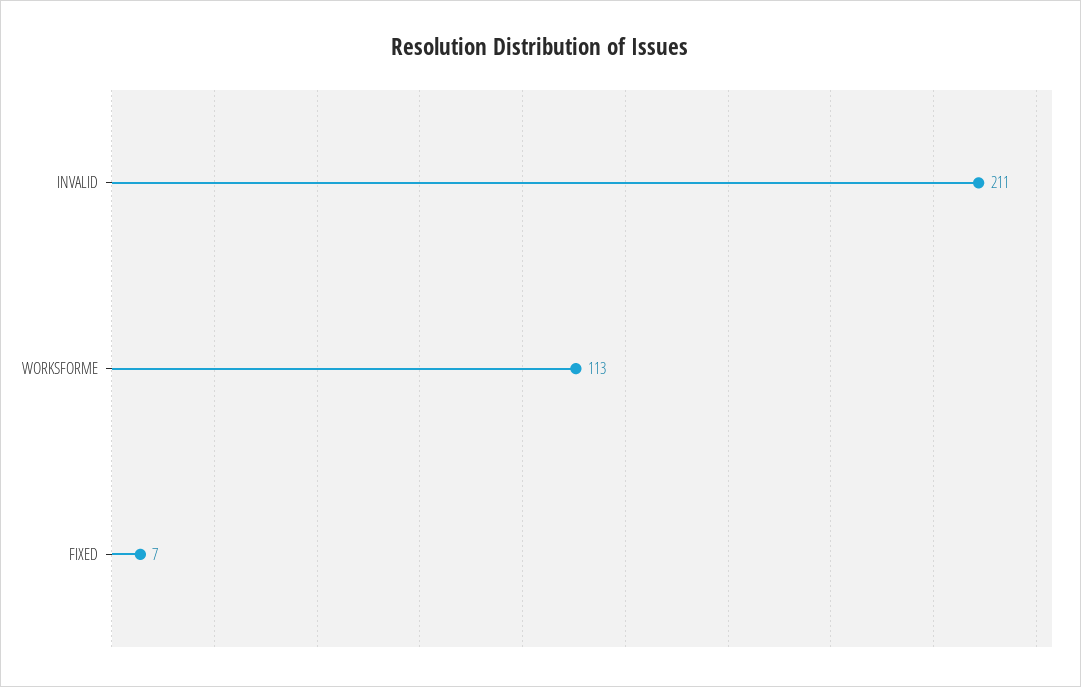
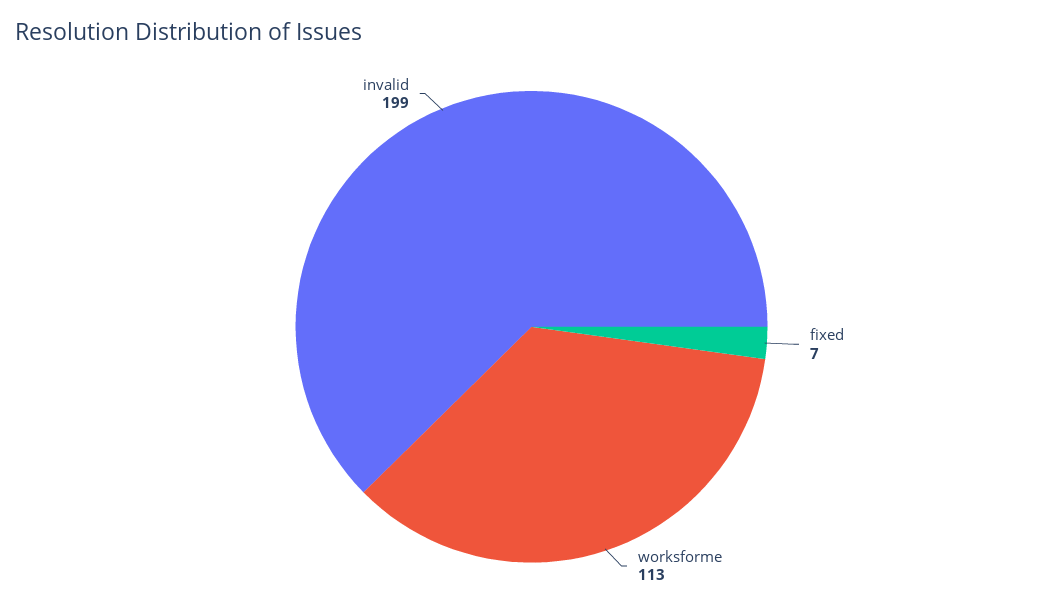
INVALID: 211 -> 199

